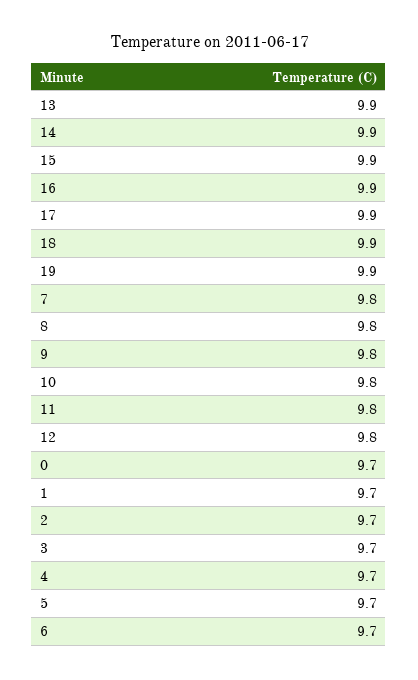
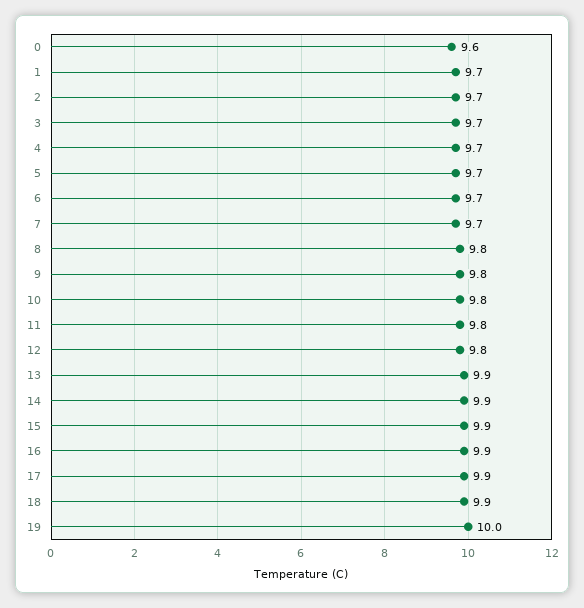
19: 9.9 -> 10
7: 9.8 -> 9.7
0: 9.7 -> 9.6

